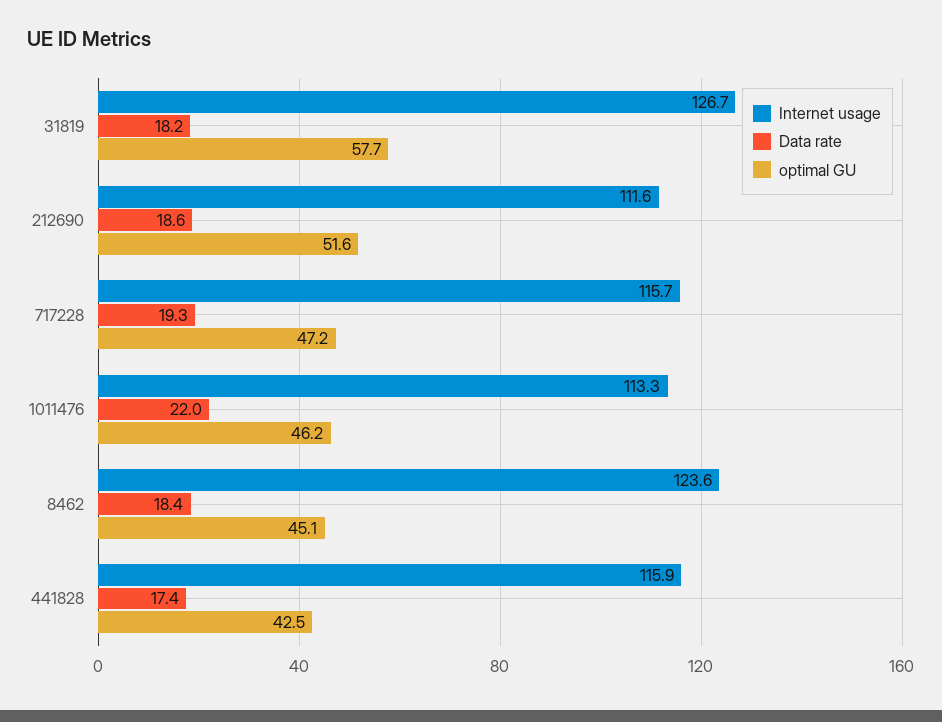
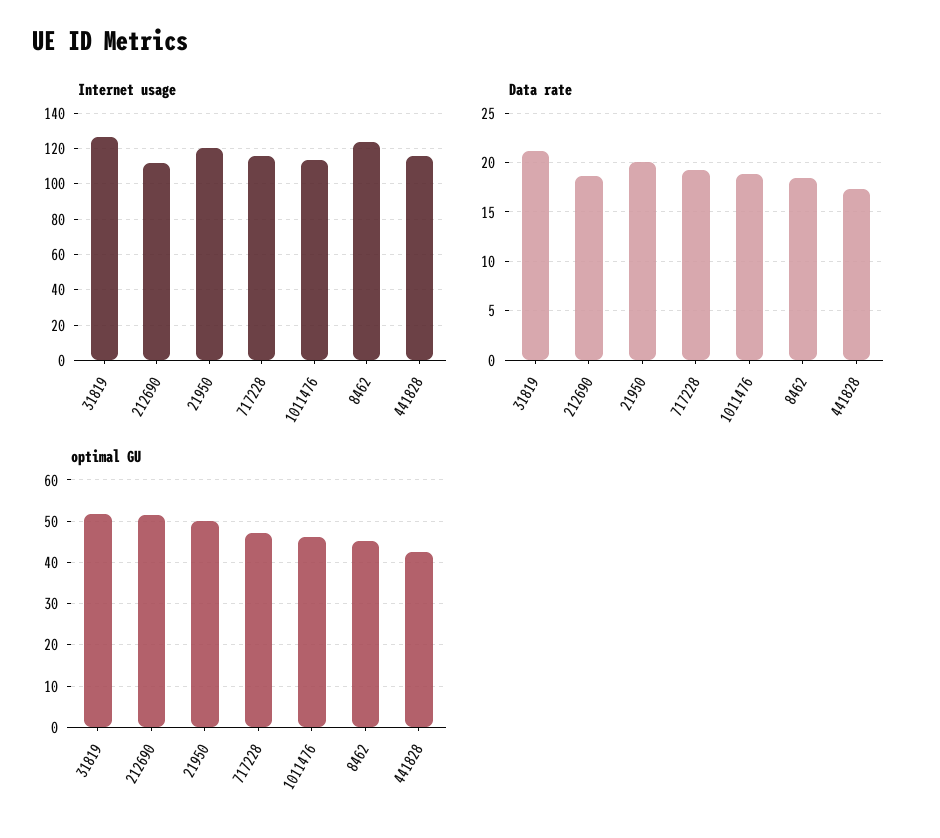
Data rate, 31819: 18.2 -> 21
optimal GU, 31819: 57.7 -> 52
Data rate, 1011476: 22 -> 19
Internet usage, 21950: none -> 120
Data rate, 21950: none -> 20
optimal GU, 21950: none -> 50

